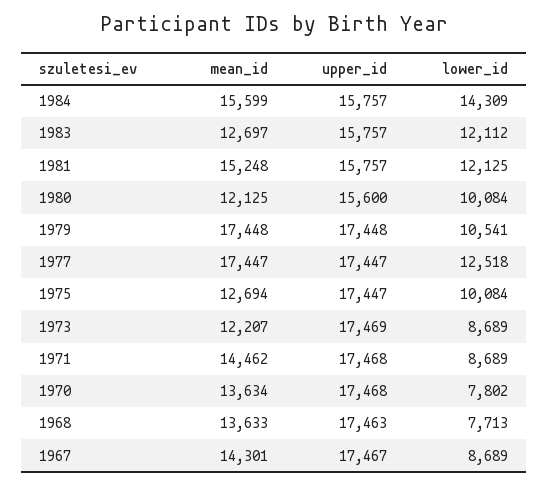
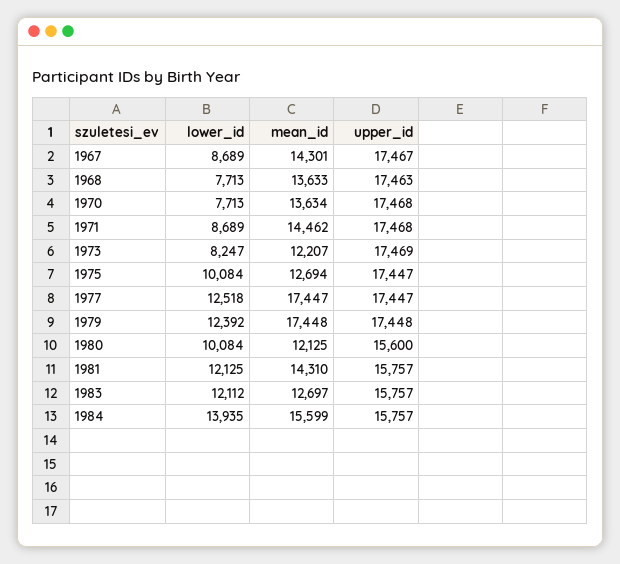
lower_id, 1984: 14309 -> 13935
mean_id, 1981: 15248 -> 14310
lower_id, 1979: 10541 -> 12392
lower_id, 1973: 8689 -> 8247
lower_id, 1970: 7802 -> 7713

